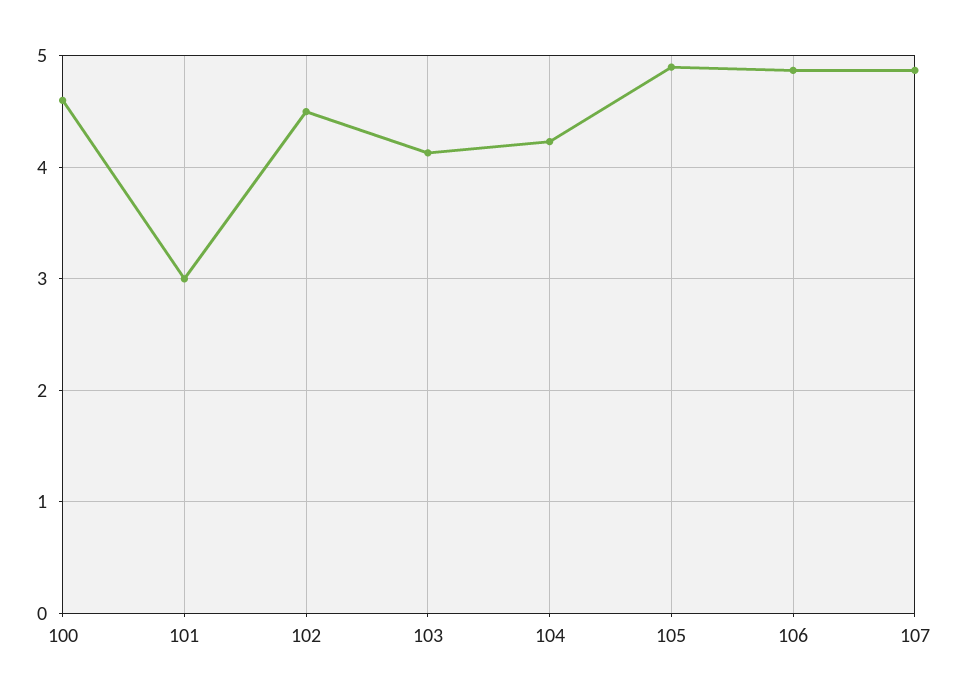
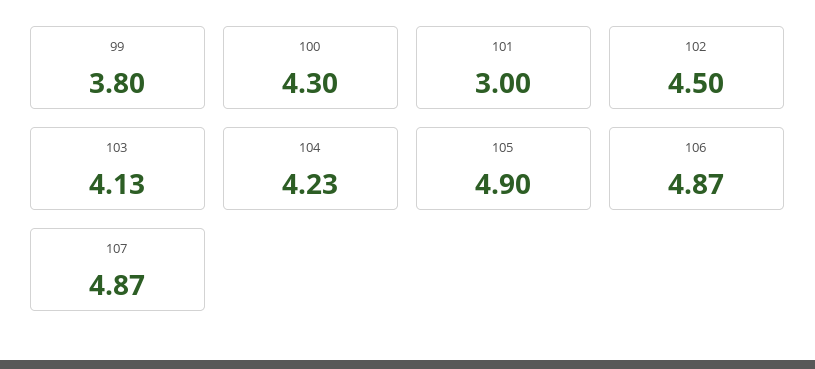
100: 4.6 -> 4.3
99: none -> 3.8

